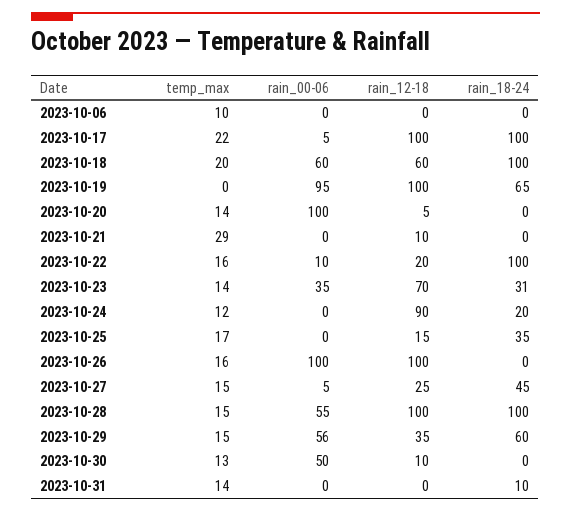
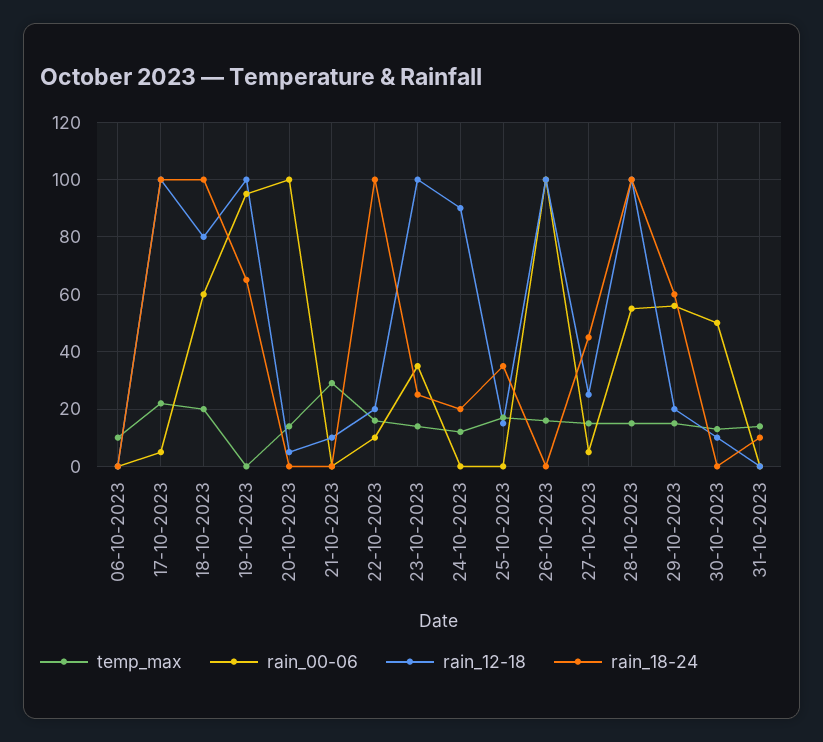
rain_12-18, 2023-10-18: 60 -> 80
rain_12-18, 2023-10-23: 70 -> 100
rain_18-24, 2023-10-23: 31 -> 25
rain_12-18, 2023-10-29: 35 -> 20

